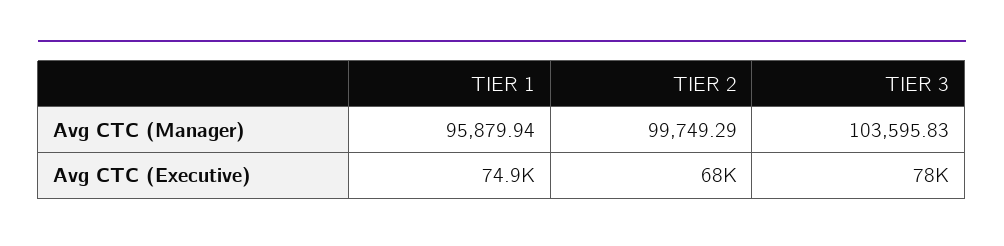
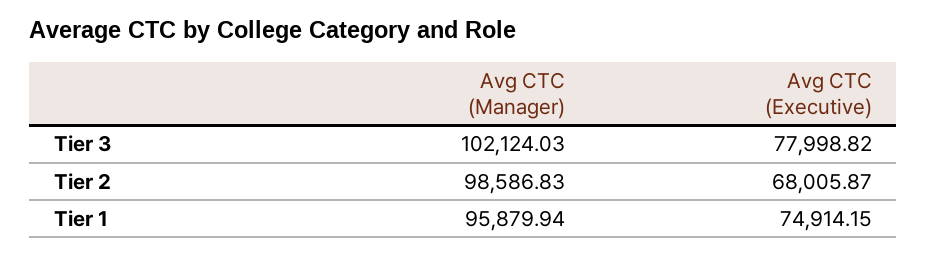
TIER 2, Avg CTC (Manager): 99749.29 -> 98586.83
TIER 3, Avg CTC (Manager): 103595.83 -> 102124.03

